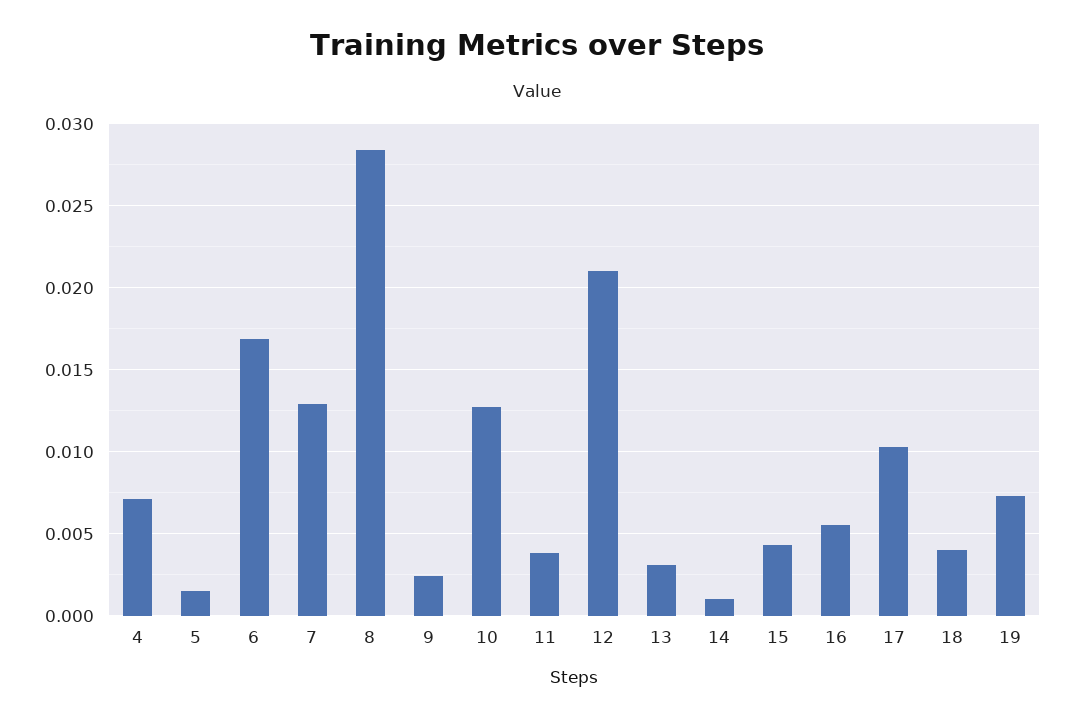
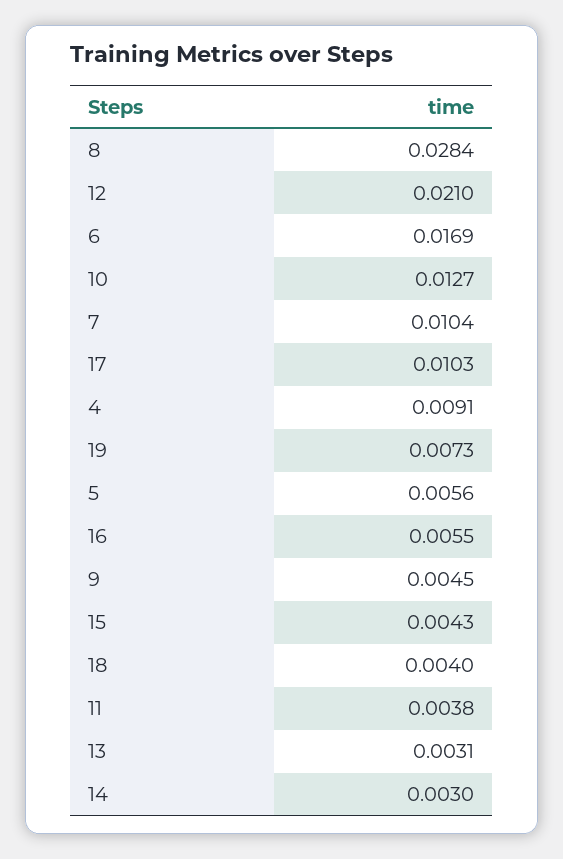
4: 0.007 -> 0.0091
5: 0.0015 -> 0.0056
7: 0.013 -> 0.0104
9: 0.0025 -> 0.0045
14: 0.001 -> 0.003

